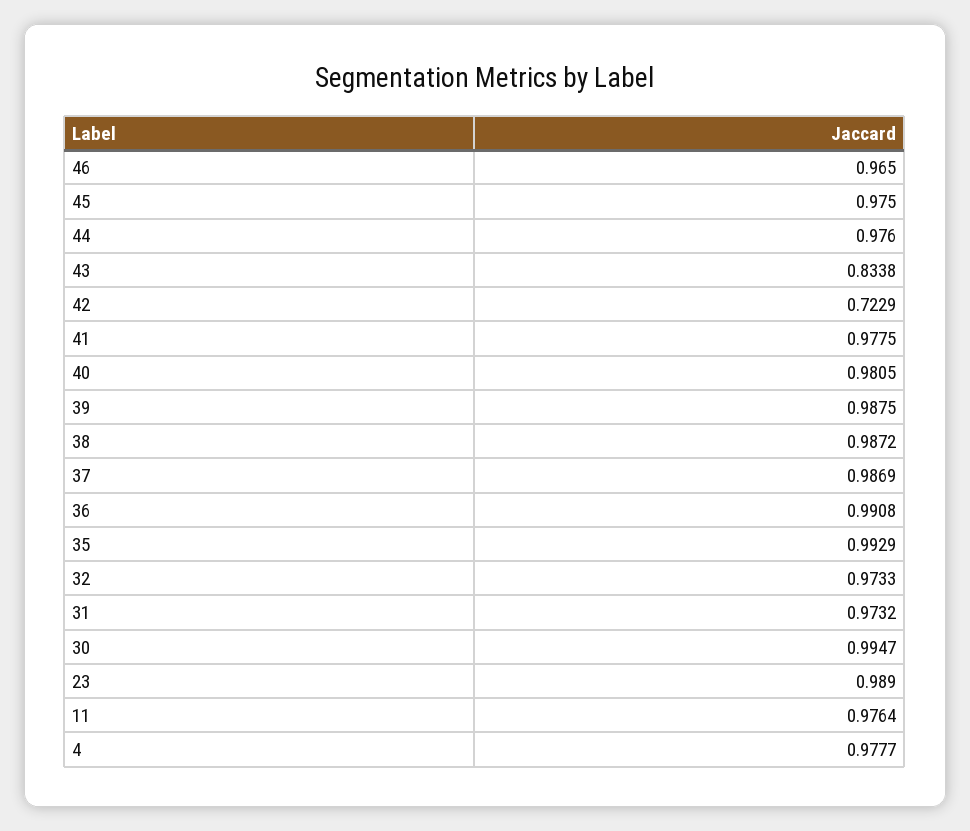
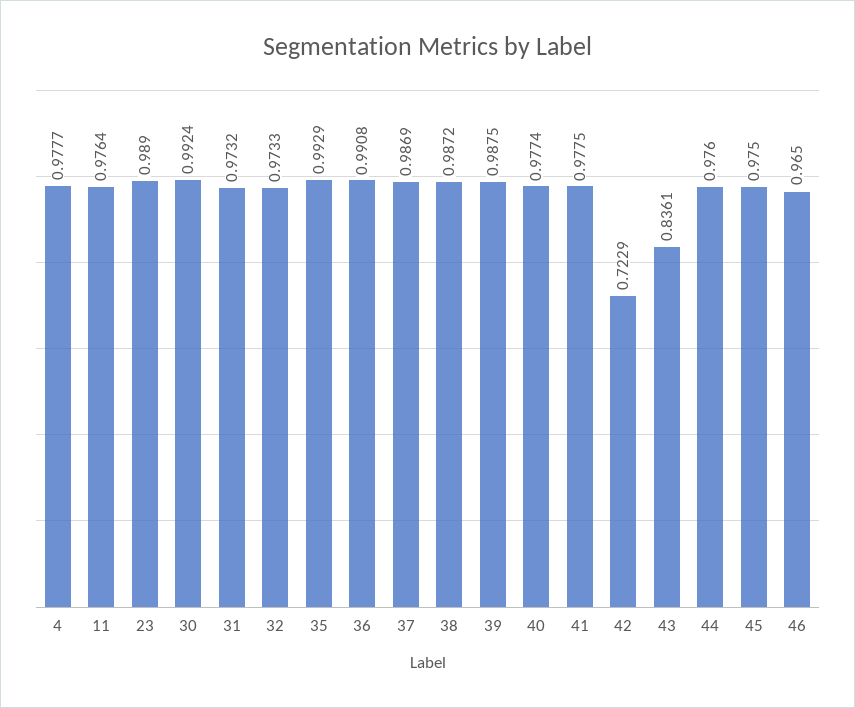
43: 0.8338 -> 0.8361
40: 0.9805 -> 0.9774
30: 0.9947 -> 0.9924

